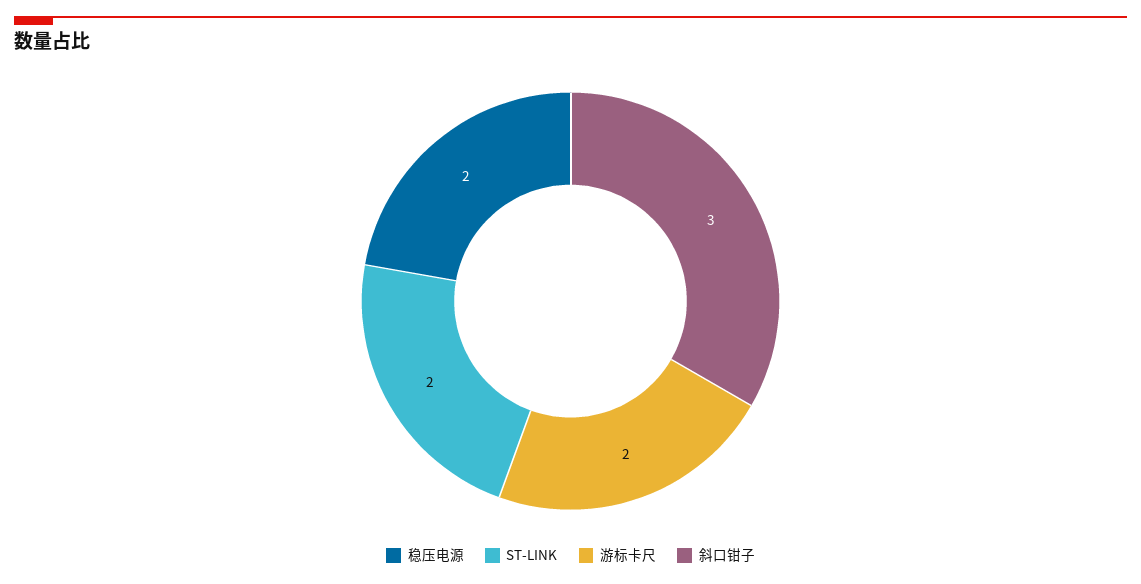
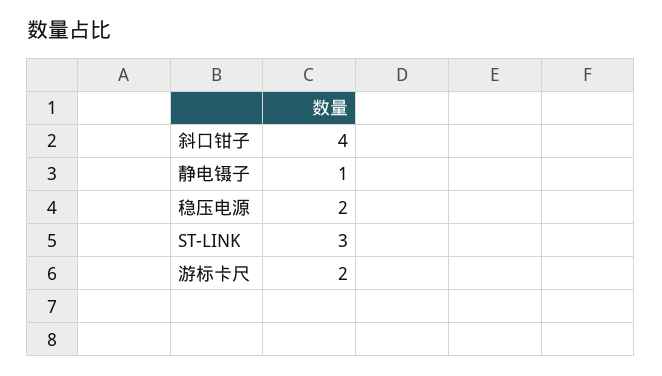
ST-LINK: 2 -> 3
斜口钳子: 3 -> 4
静电镊子: none -> 1

